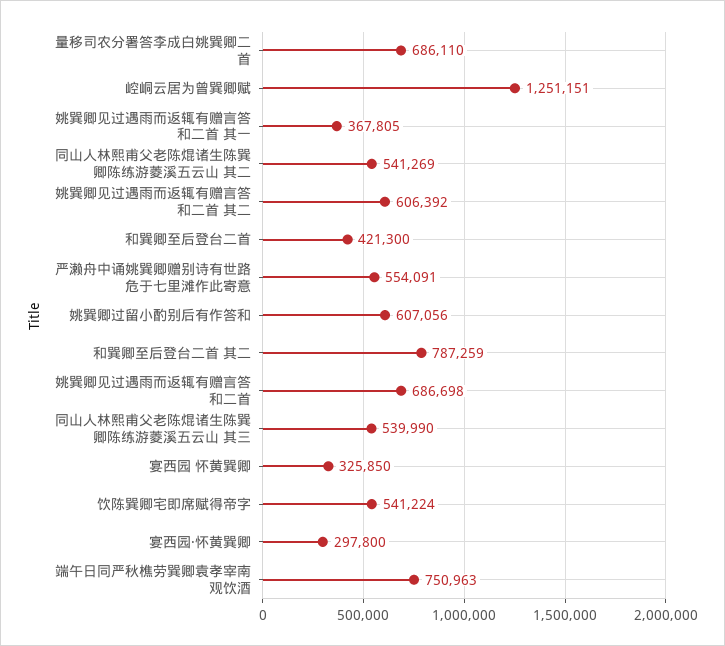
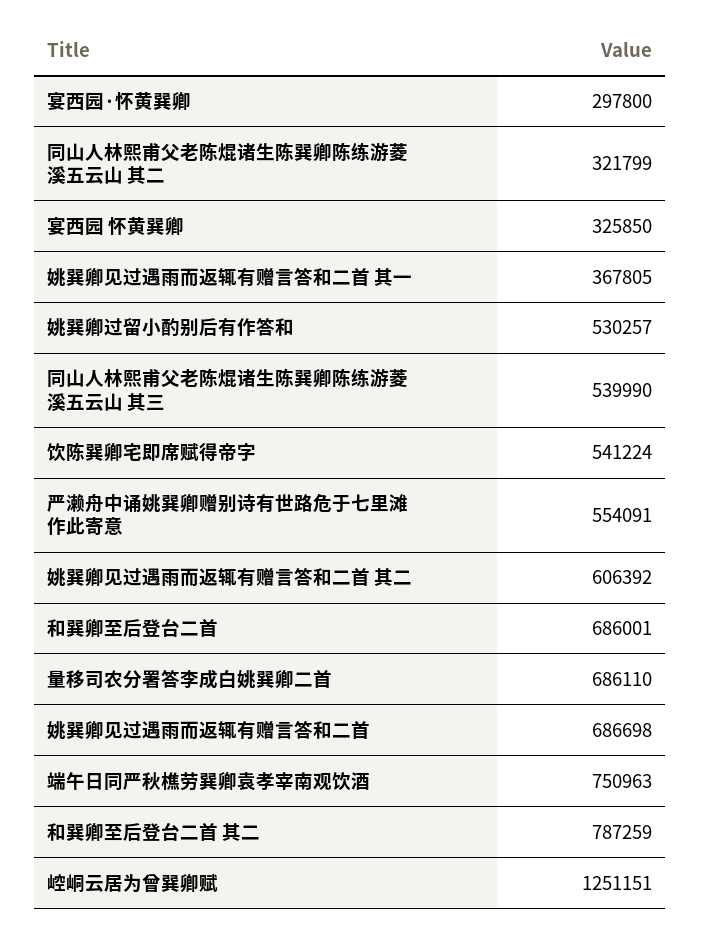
同山人林熙甫父老陈焜诸生陈巽卿陈练游菱溪五云山 其二: 541269 -> 321799
和巽卿至后登台二首: 421300 -> 686001
姚巽卿过留小酌别后有作答和: 607056 -> 530257

